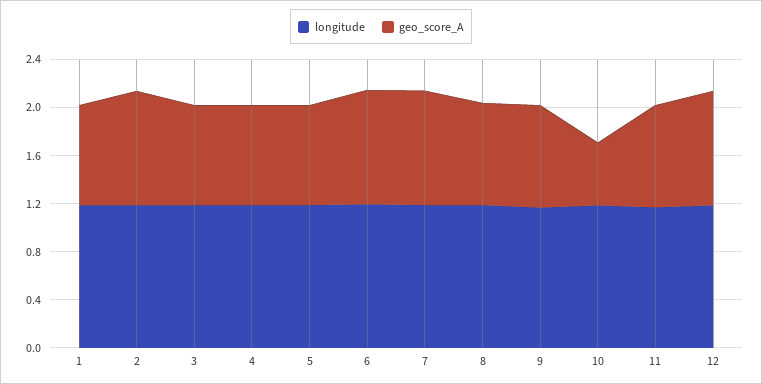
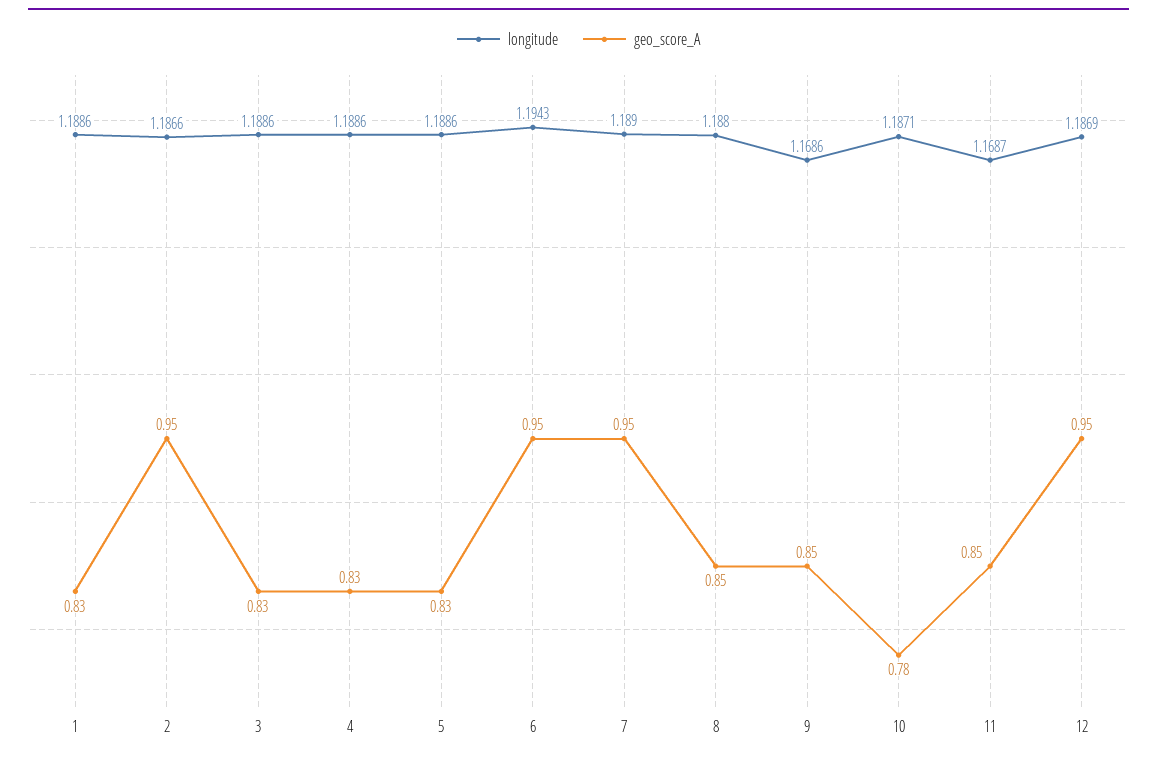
geo_score_A, 10: 0.5 -> 0.78

